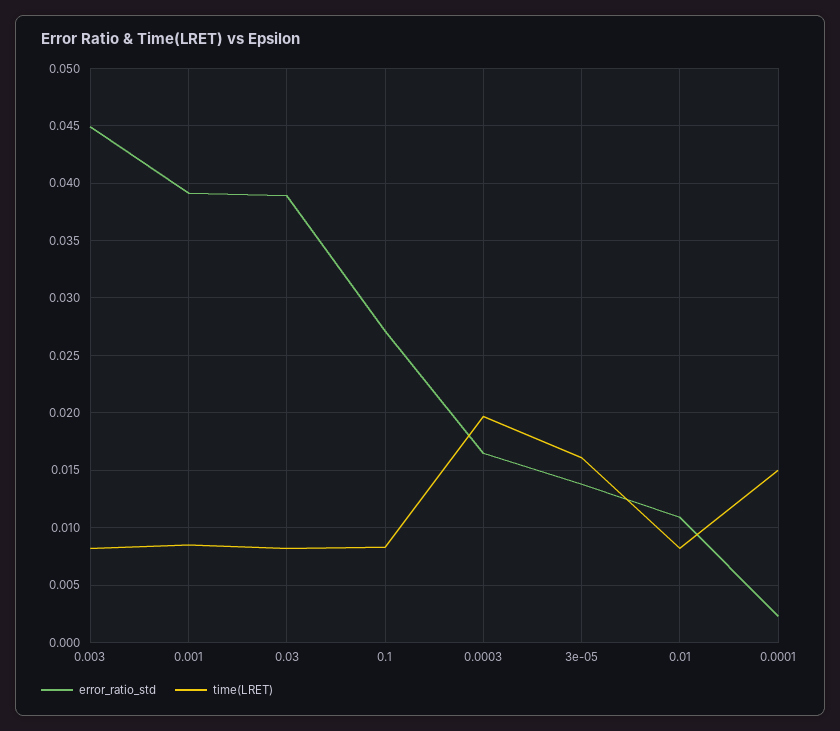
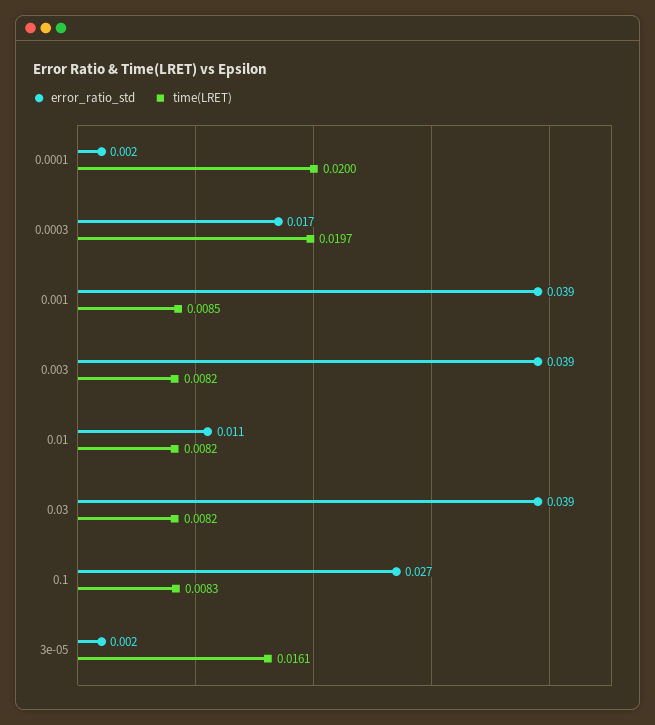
error_ratio_std, 0.003: 0.045 -> 0.039
error_ratio_std, 3e-05: 0.014 -> 0.002
time(LRET), 0.0001: 0.015 -> 0.02

